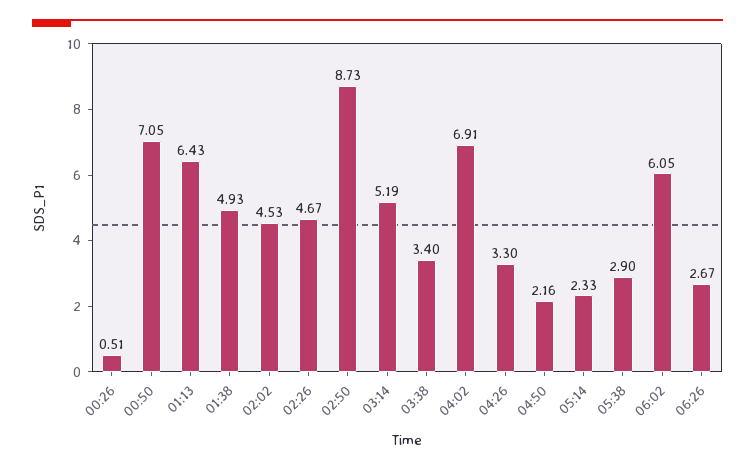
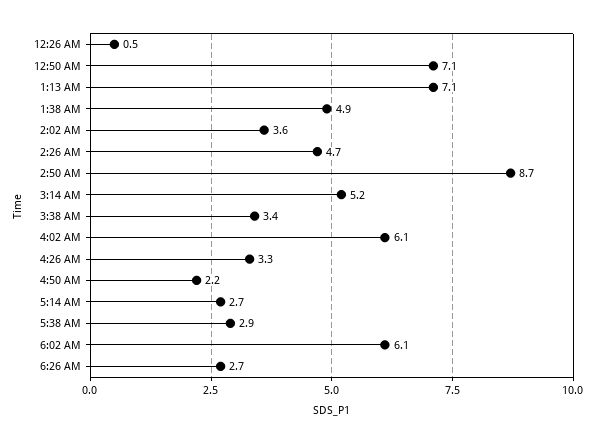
01:13: 6.43 -> 7.1
02:02: 4.53 -> 3.6
04:02: 6.91 -> 6.1
05:14: 2.33 -> 2.7

